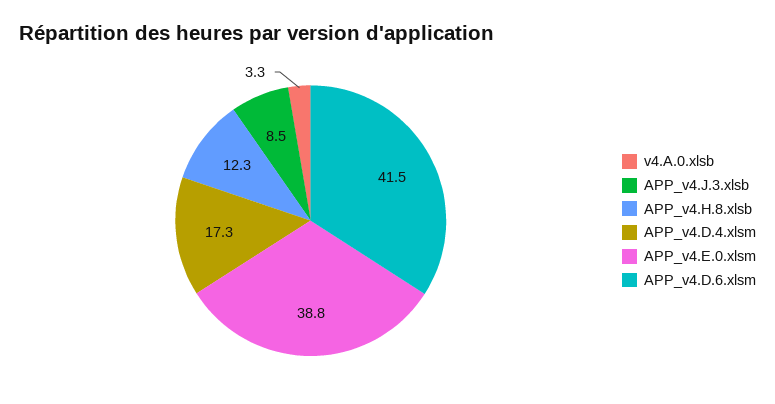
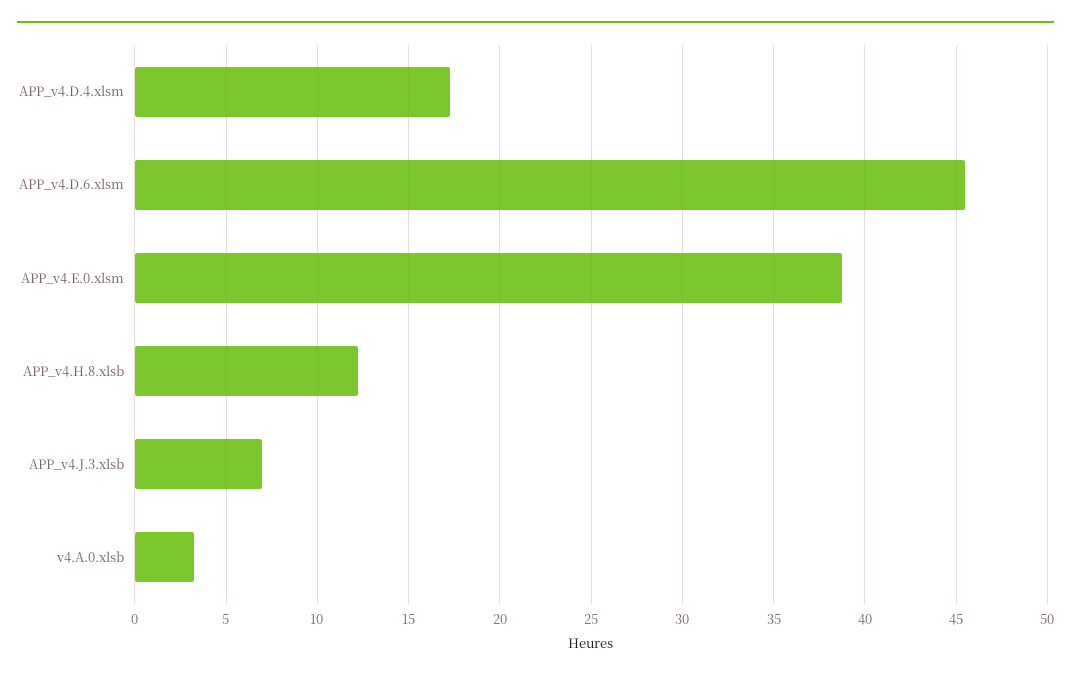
APP_v4.J.3.xlsb: 8.5 -> 7
APP_v4.D.6.xlsm: 41.5 -> 45.5

